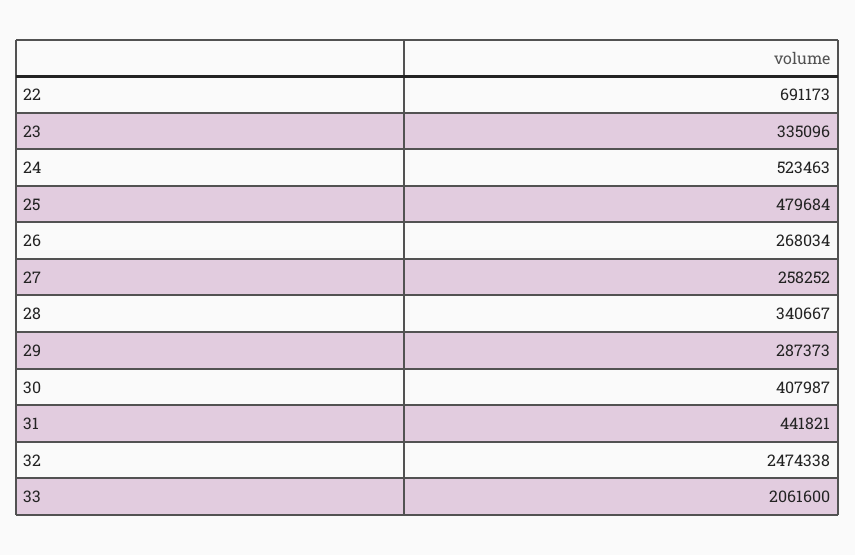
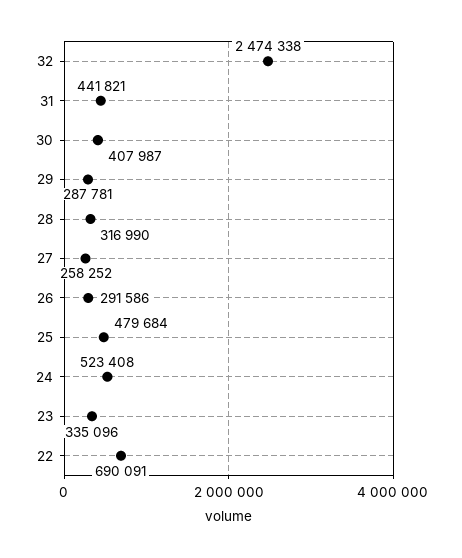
22: 691173 -> 690091
24: 523463 -> 523408
26: 268034 -> 291586
28: 340667 -> 316990
29: 287373 -> 287781
33: 2061600 -> none

